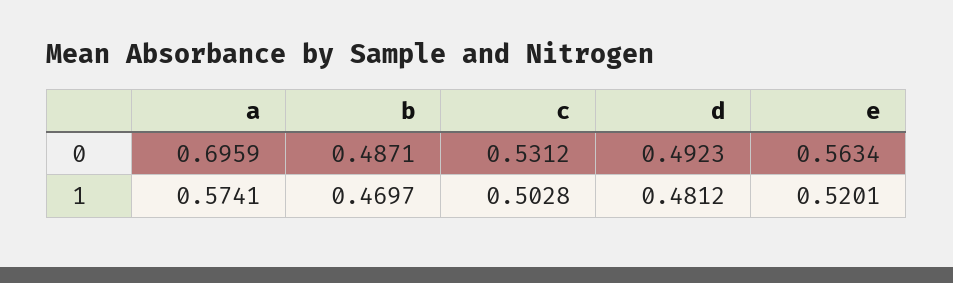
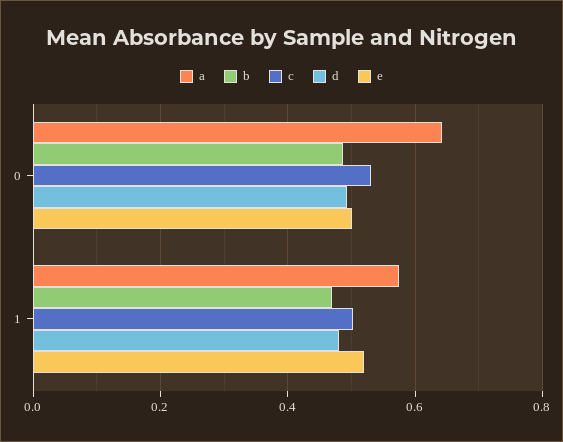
a, 0: 0.6959 -> 0.64
e, 0: 0.5634 -> 0.5

